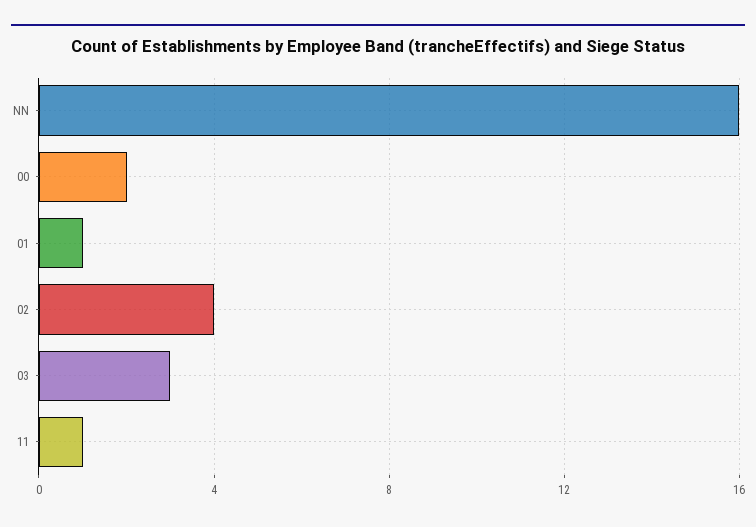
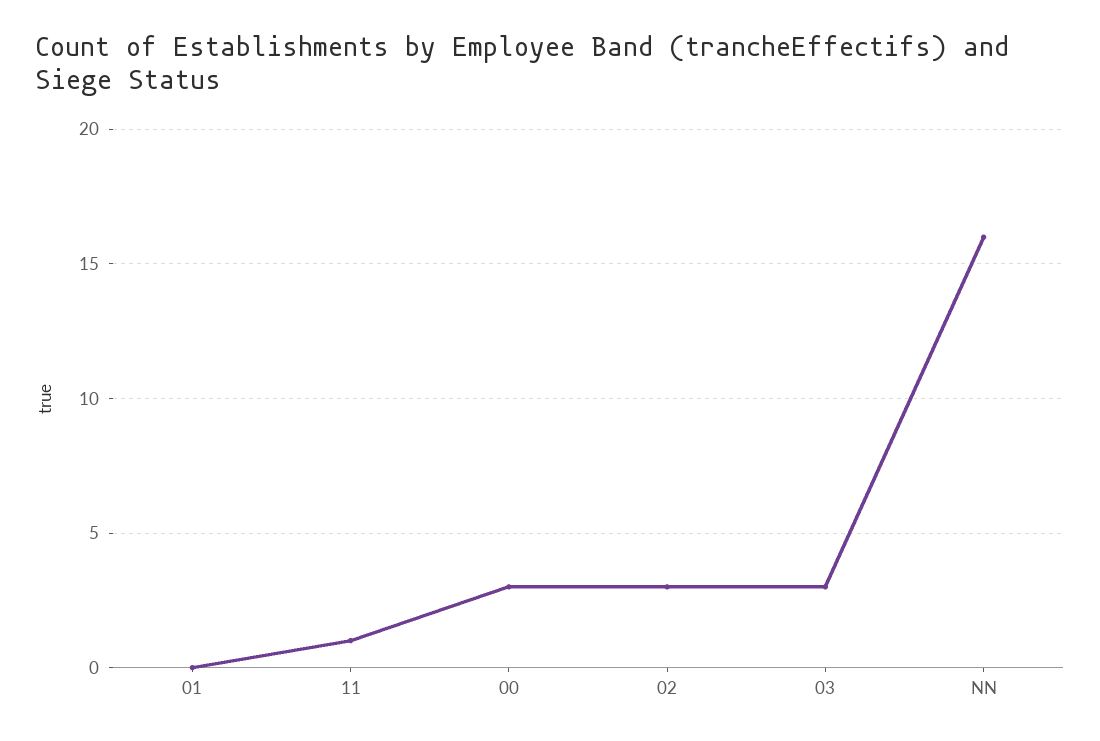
00: 2 -> 3
01: 1 -> 0
02: 4 -> 3

